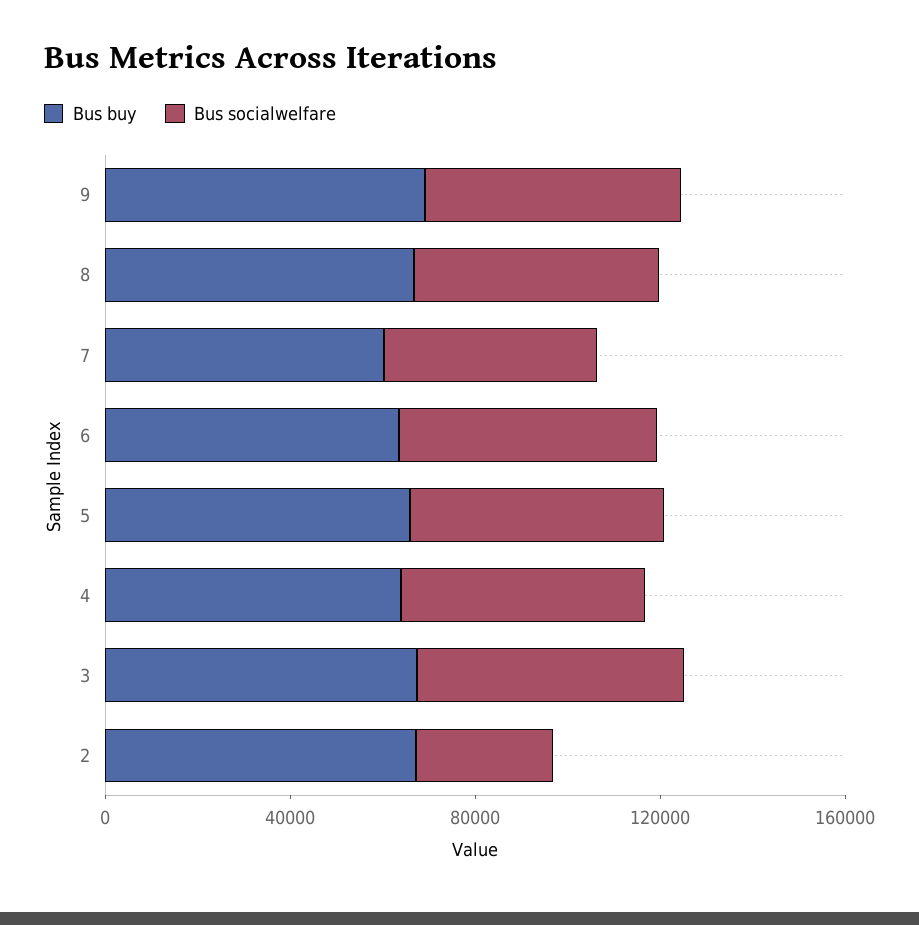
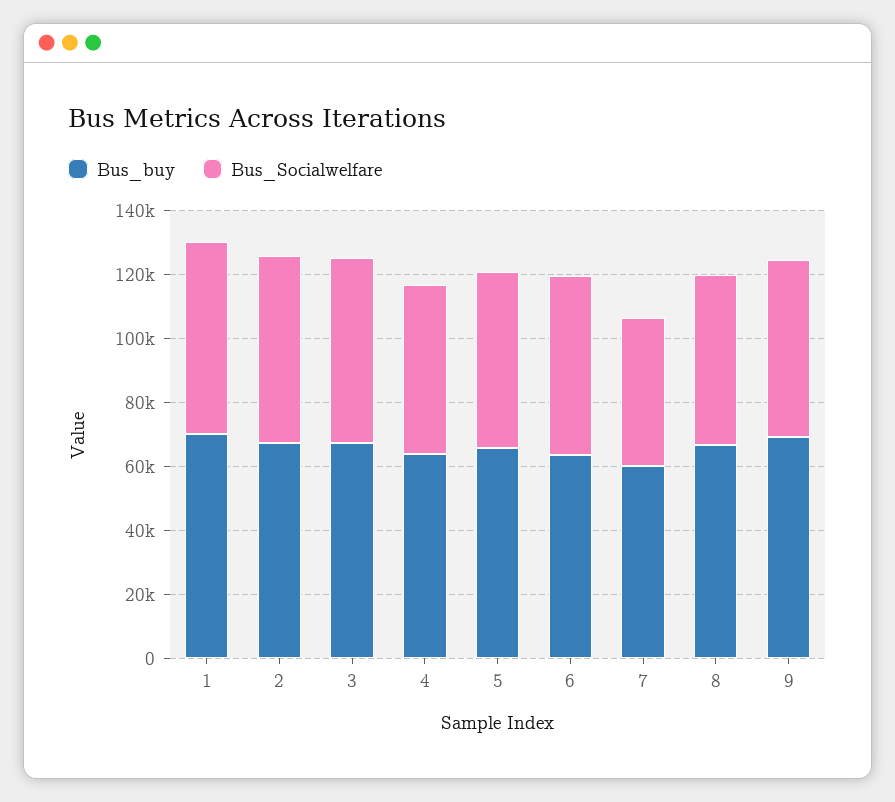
Bus socialwelfare, 2: 30000 -> 60000
Bus buy, 1: none -> 70000
Bus socialwelfare, 1: none -> 60000

